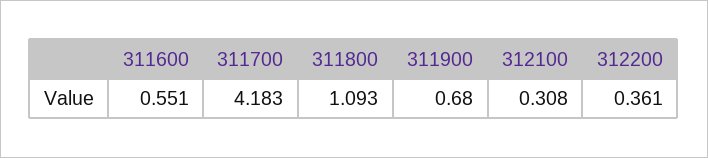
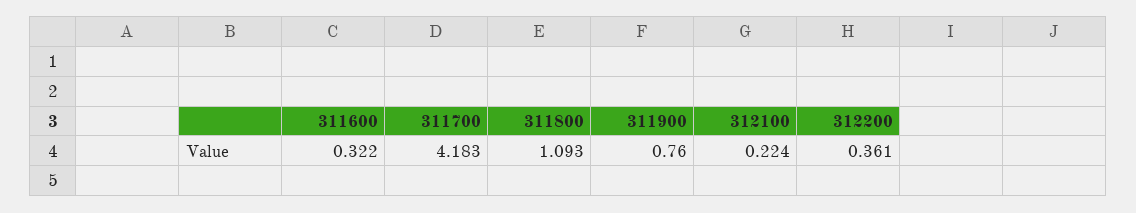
311600: 0.551 -> 0.322
311900: 0.68 -> 0.76
312100: 0.308 -> 0.224

